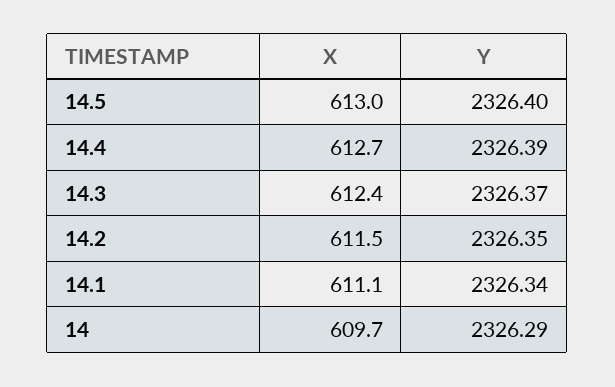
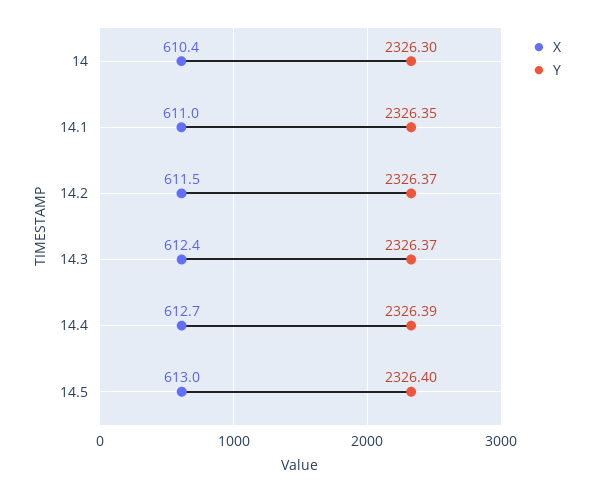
Y, 14.2: 2326.35 -> 2326.37
X, 14.1: 611.1 -> 611
Y, 14.1: 2326.34 -> 2326.35
X, 14: 609.7 -> 610.4
Y, 14: 2326.29 -> 2326.3

